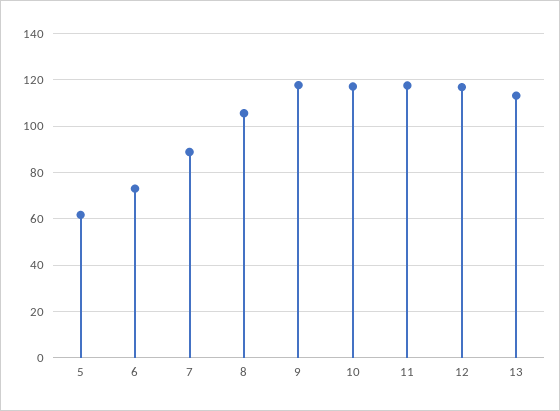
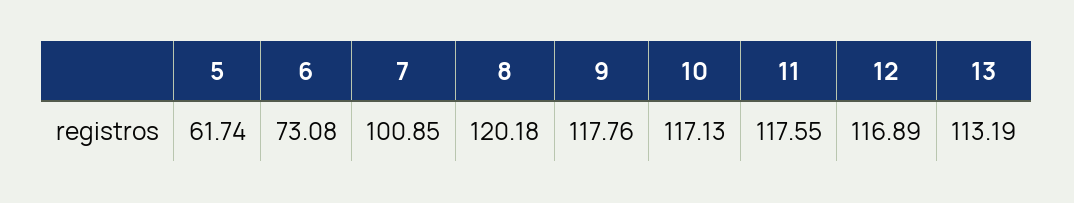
7: 90 -> 100.85
8: 105 -> 120.18

